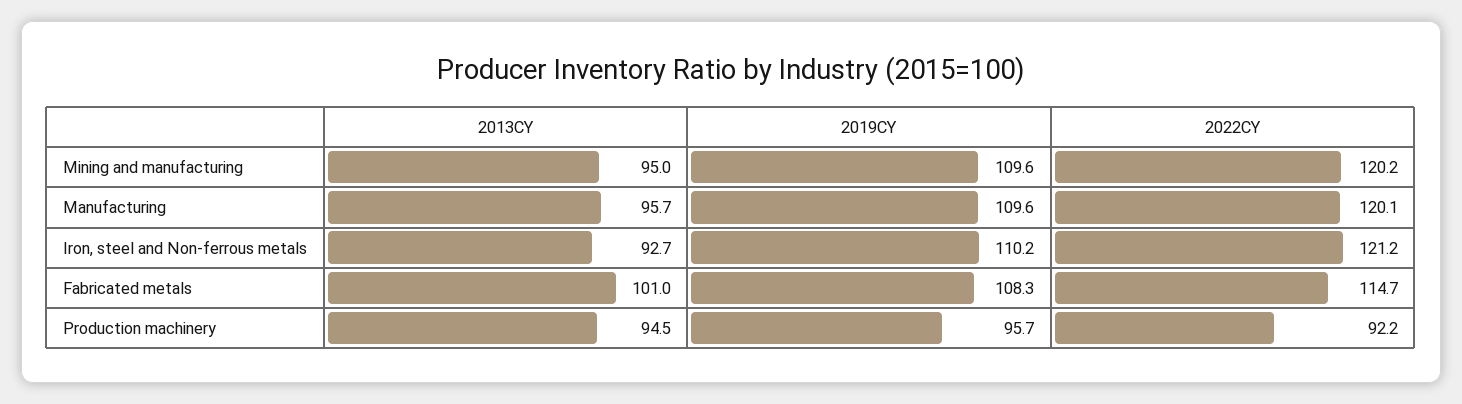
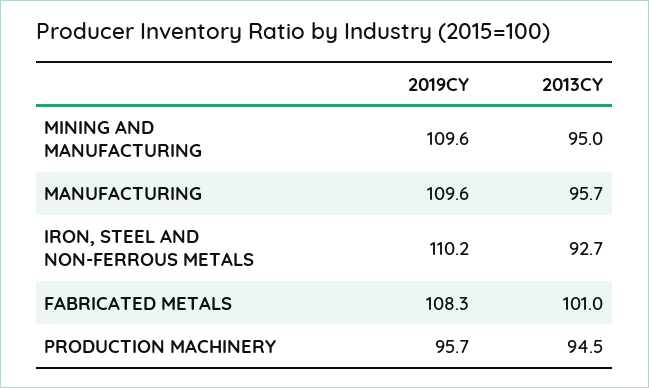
2022CY, Mining and manufacturing: 120.2 -> none
2022CY, Manufacturing: 120.1 -> none
2022CY, Iron, steel and Non-ferrous metals: 121.2 -> none
2022CY, Fabricated metals: 114.7 -> none
2022CY, Production machinery: 92.2 -> none

